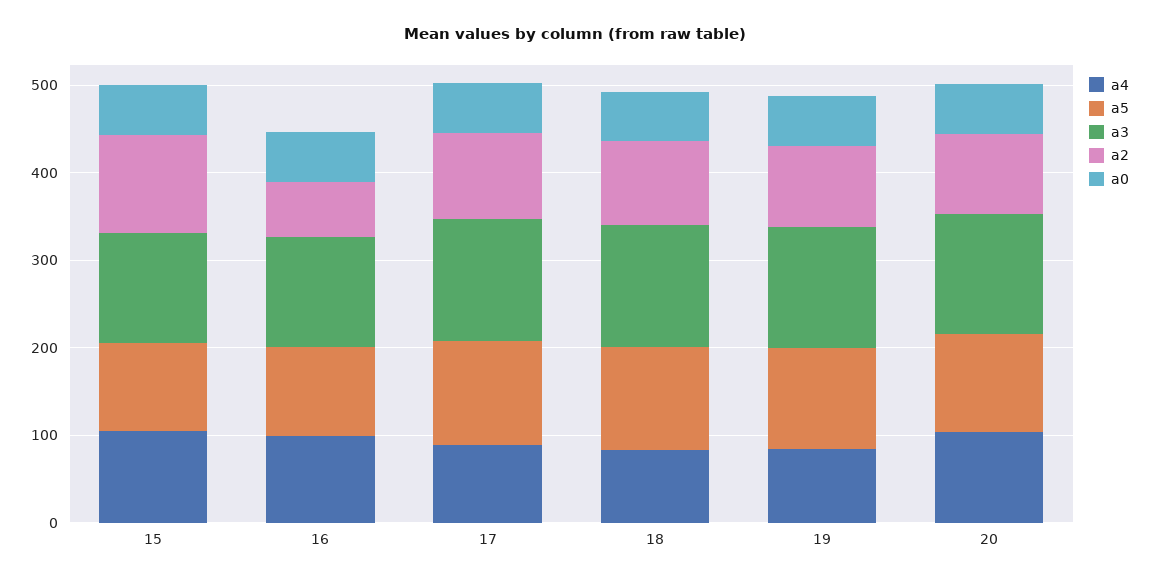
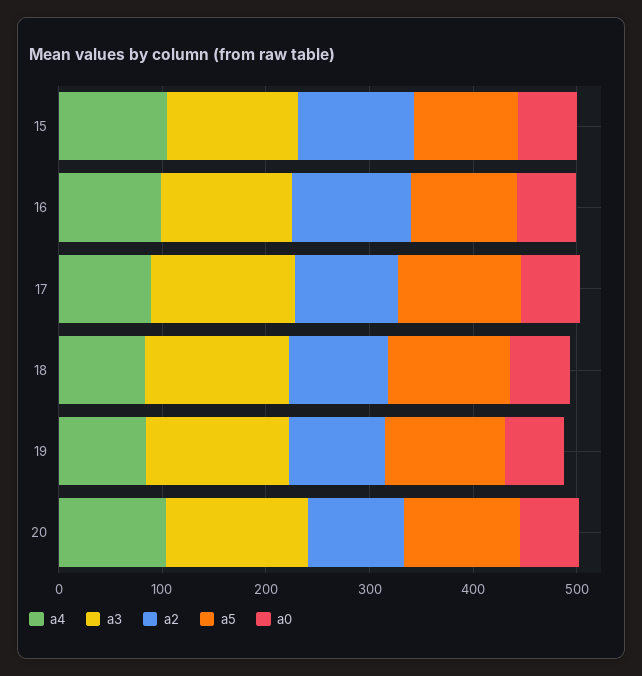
a2, 16: 60 -> 120

